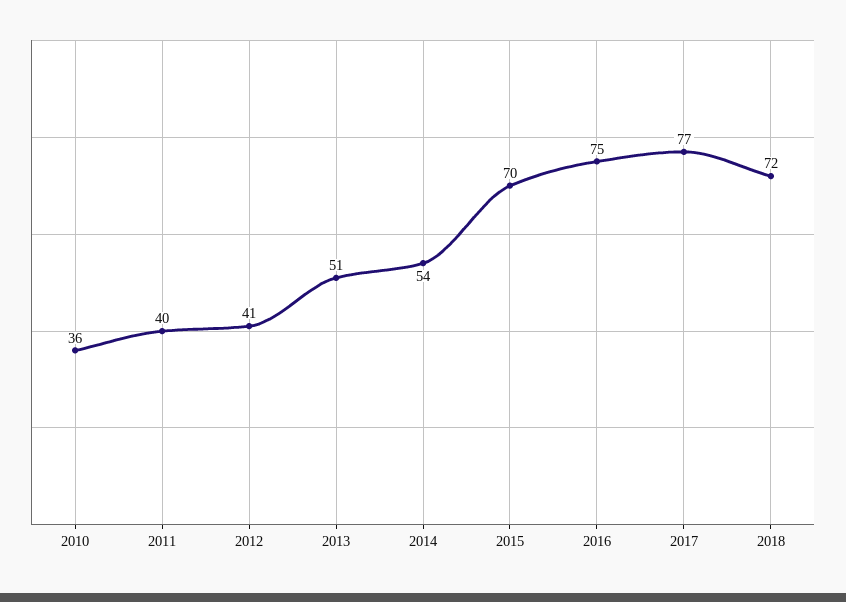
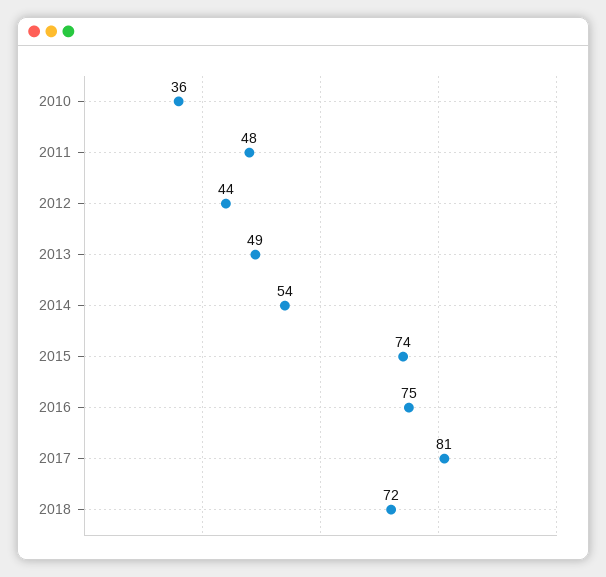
2011: 40 -> 48
2012: 41 -> 44
2013: 51 -> 49
2015: 70 -> 74
2017: 77 -> 81

